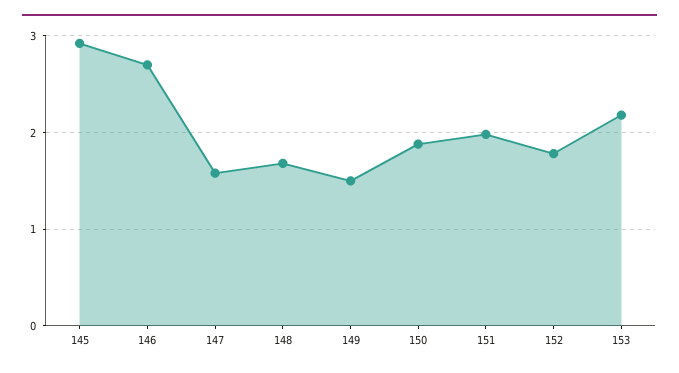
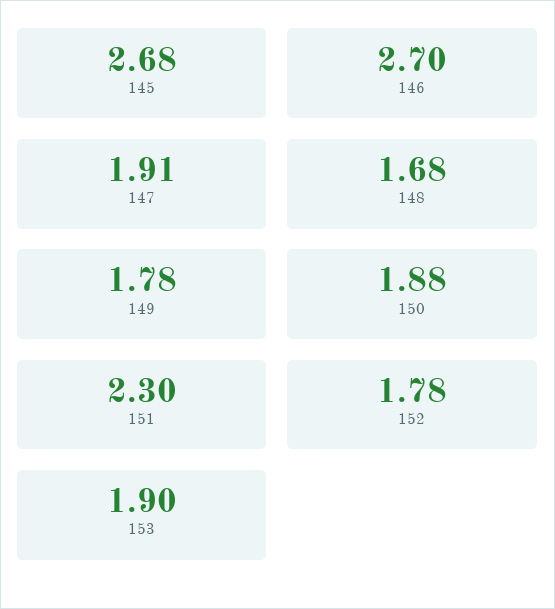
145: 2.9 -> 2.68
147: 1.6 -> 1.91
149: 1.5 -> 1.78
151: 2 -> 2.3
153: 2.2 -> 1.9

